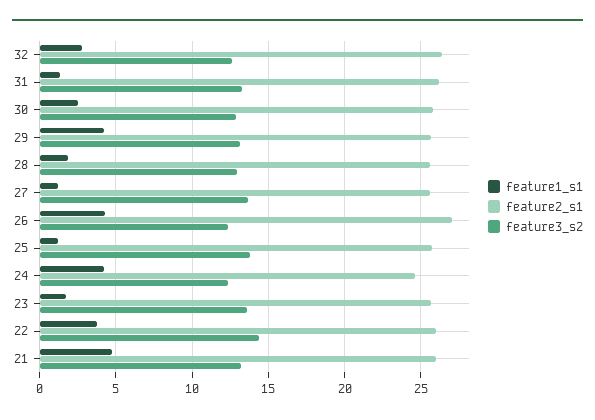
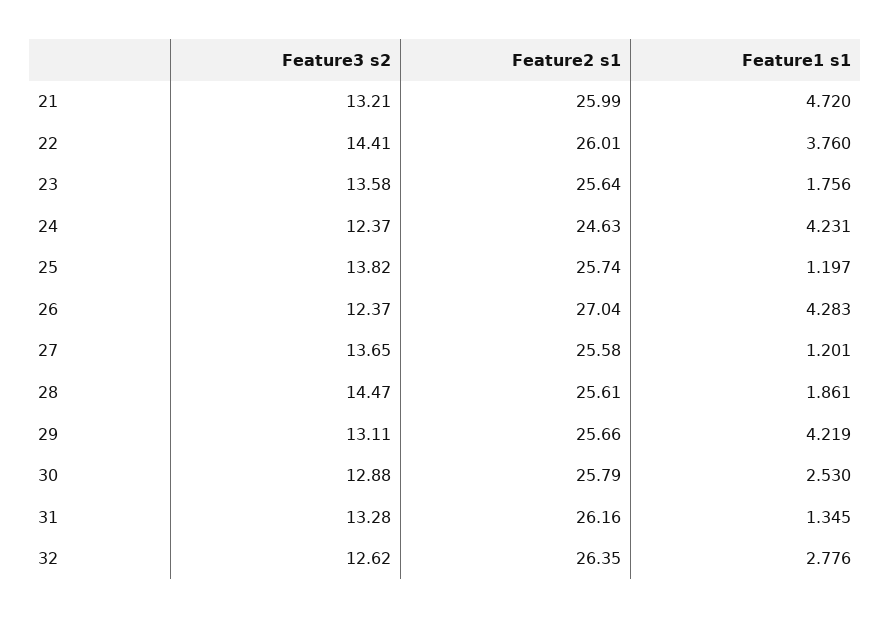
feature3_s2, 28: 13 -> 14.47

